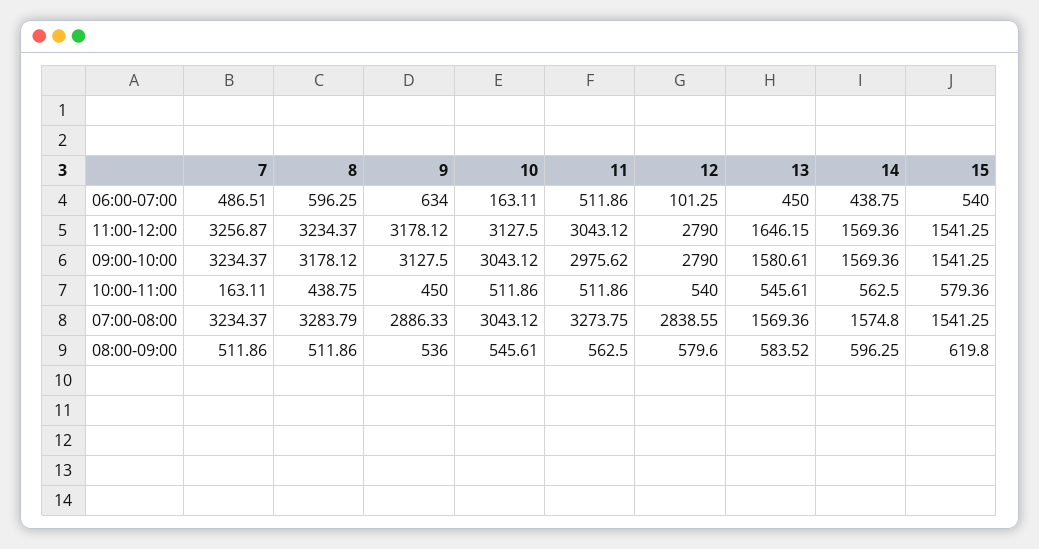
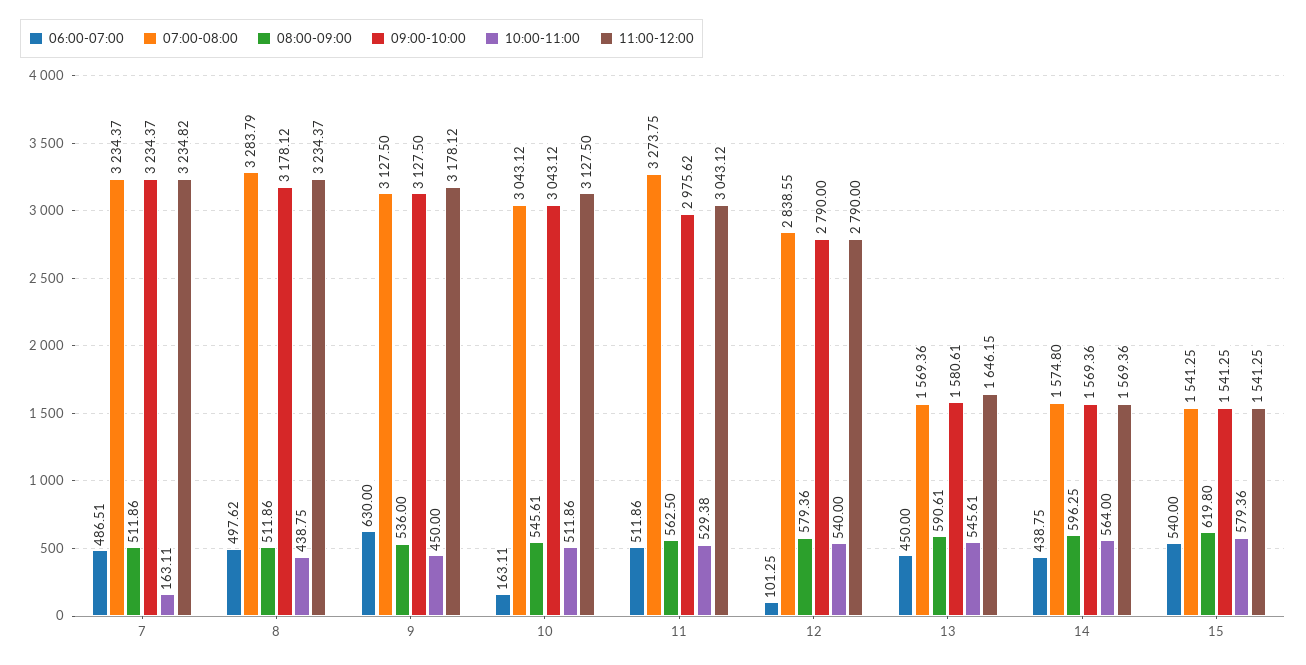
06:00-07:00, 8: 596.25 -> 497.62
06:00-07:00, 9: 634 -> 630
11:00-12:00, 7: 3256.87 -> 3234.82
10:00-11:00, 11: 511.86 -> 529.38
10:00-11:00, 14: 562.5 -> 564
07:00-08:00, 9: 2886.33 -> 3127.5
08:00-09:00, 12: 579.6 -> 579.36
08:00-09:00, 13: 583.52 -> 590.61

